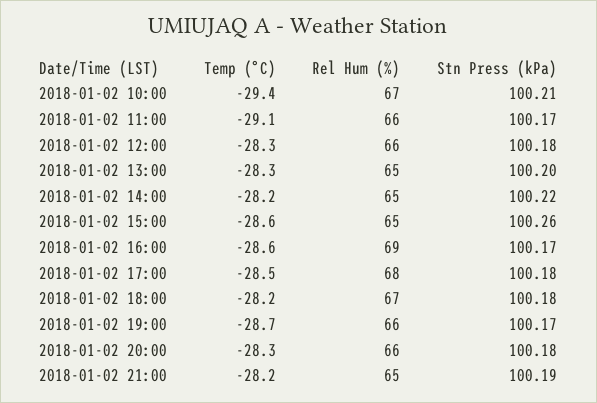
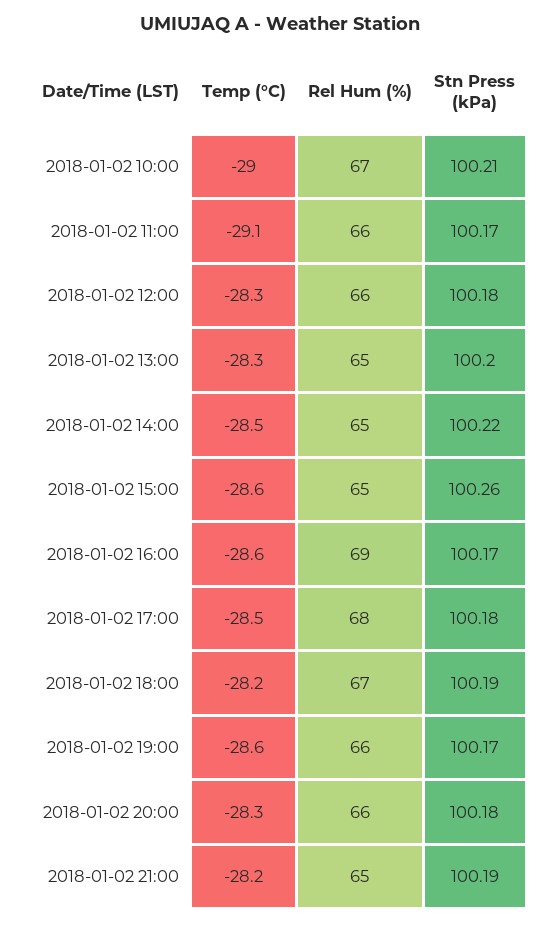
Temp (°C), 2018-01-02 10:00: -29.4 -> -29
Temp (°C), 2018-01-02 14:00: -28.2 -> -28.5
Stn Press (kPa), 2018-01-02 18:00: 100.18 -> 100.19
Temp (°C), 2018-01-02 19:00: -28.7 -> -28.6

